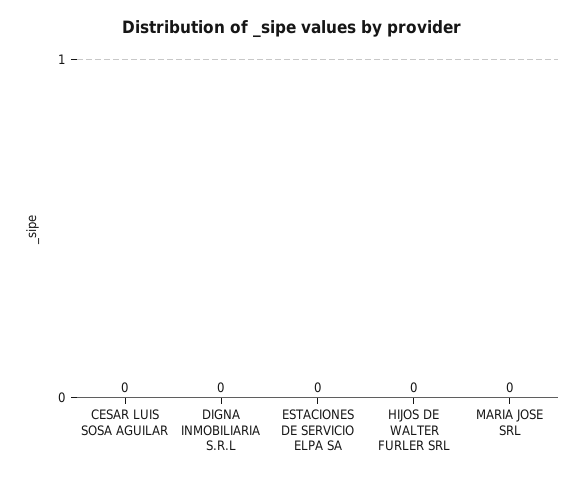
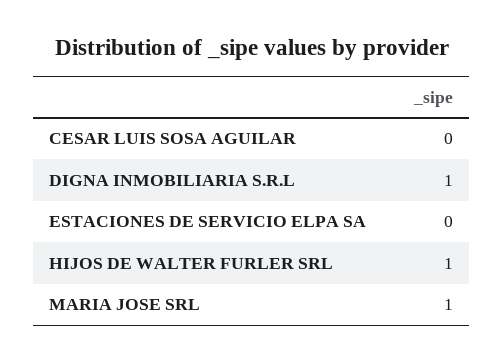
DIGNA INMOBILIARIA S.R.L: 0 -> 1
HIJOS DE WALTER FURLER SRL: 0 -> 1
MARIA JOSE SRL: 0 -> 1

